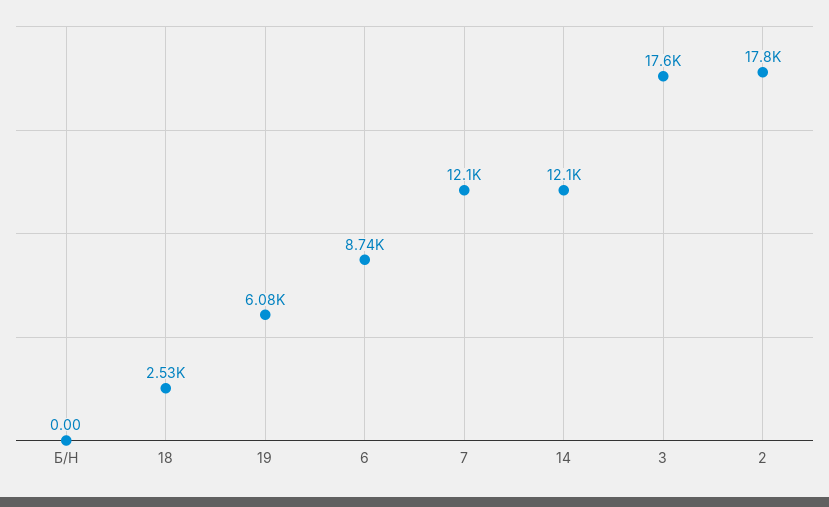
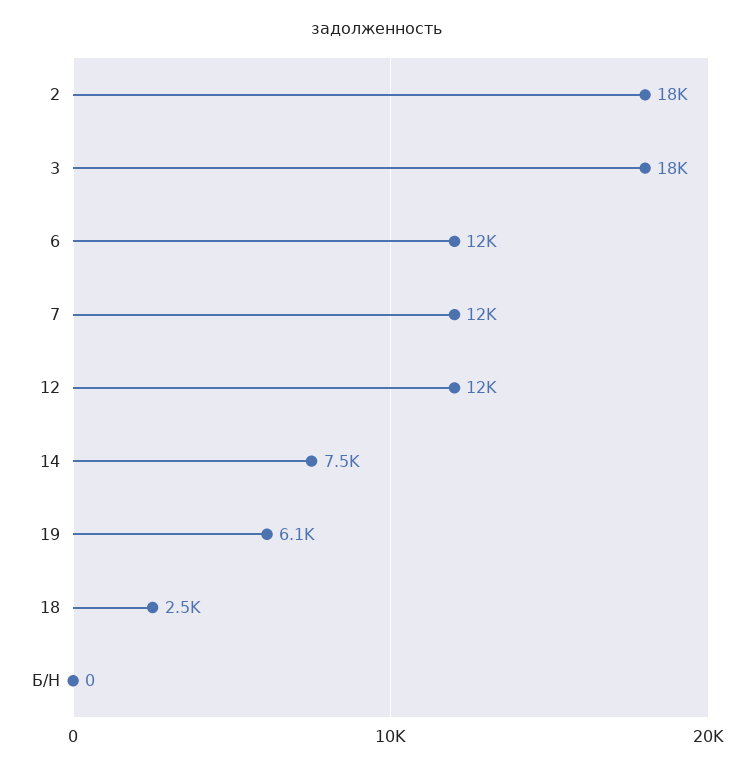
6: 8740 -> 12000
14: 12100 -> 7500
12: none -> 12000

